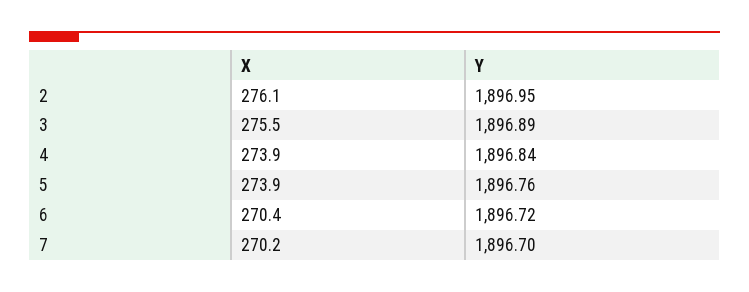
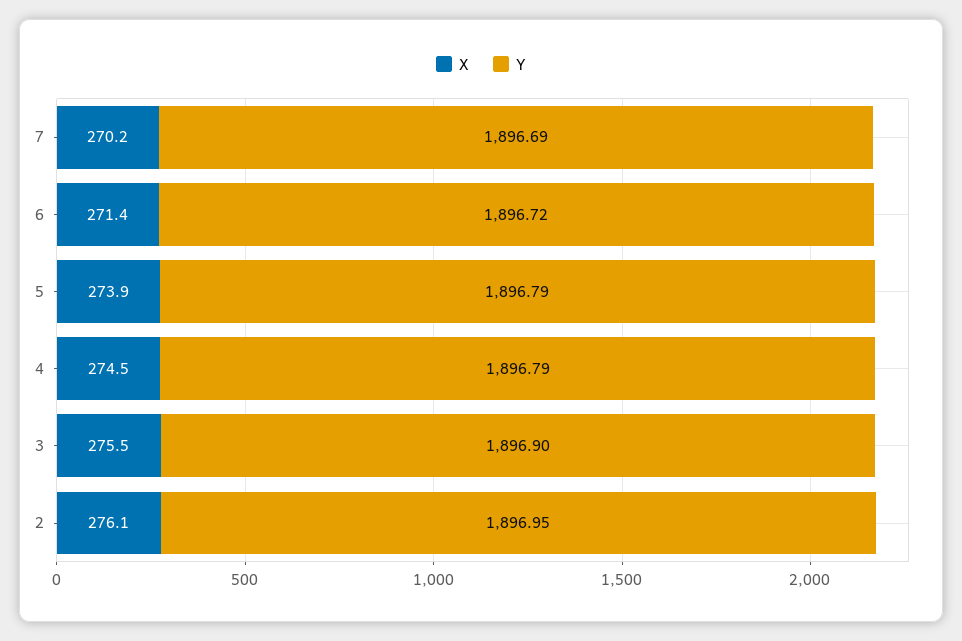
Y, 3: 1896.89 -> 1896.9
X, 4: 273.9 -> 274.5
Y, 4: 1896.84 -> 1896.79
Y, 5: 1896.76 -> 1896.79
X, 6: 270.4 -> 271.4
Y, 7: 1896.7 -> 1896.69

